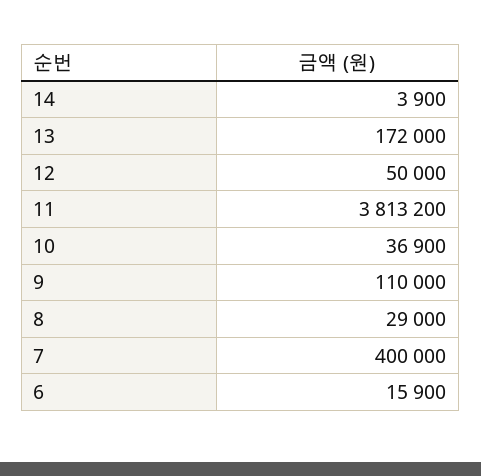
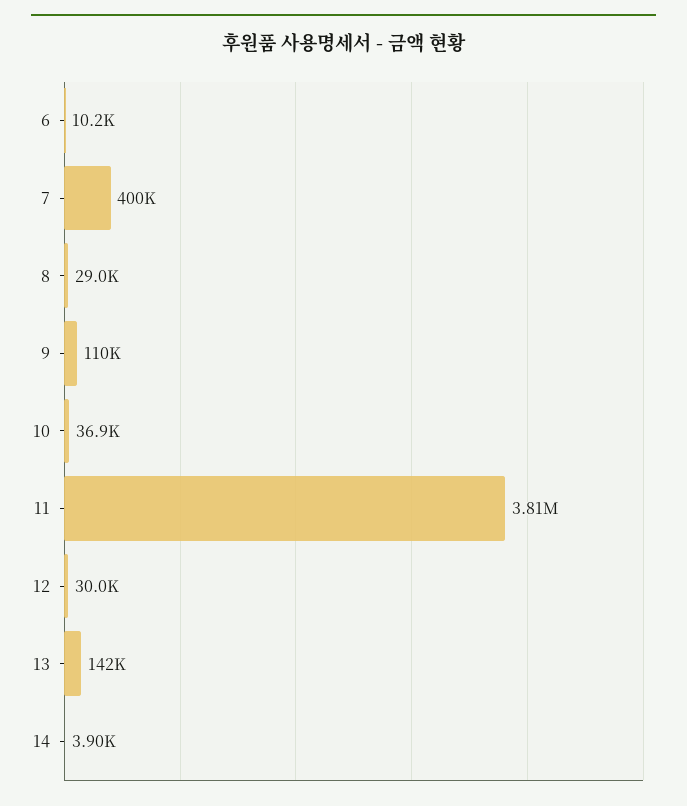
13: 172000 -> 142000
12: 50000 -> 30000
6: 15900 -> 10200

